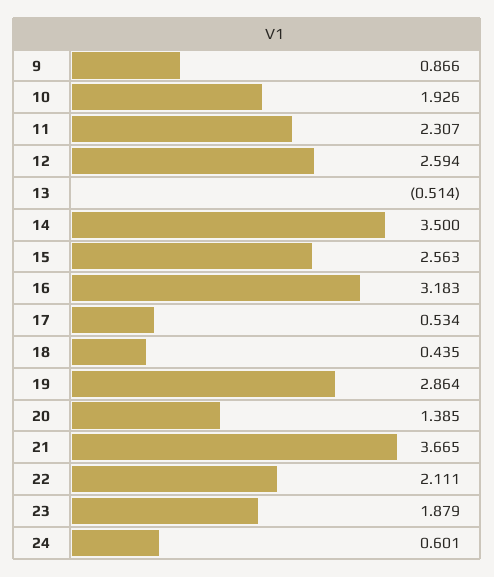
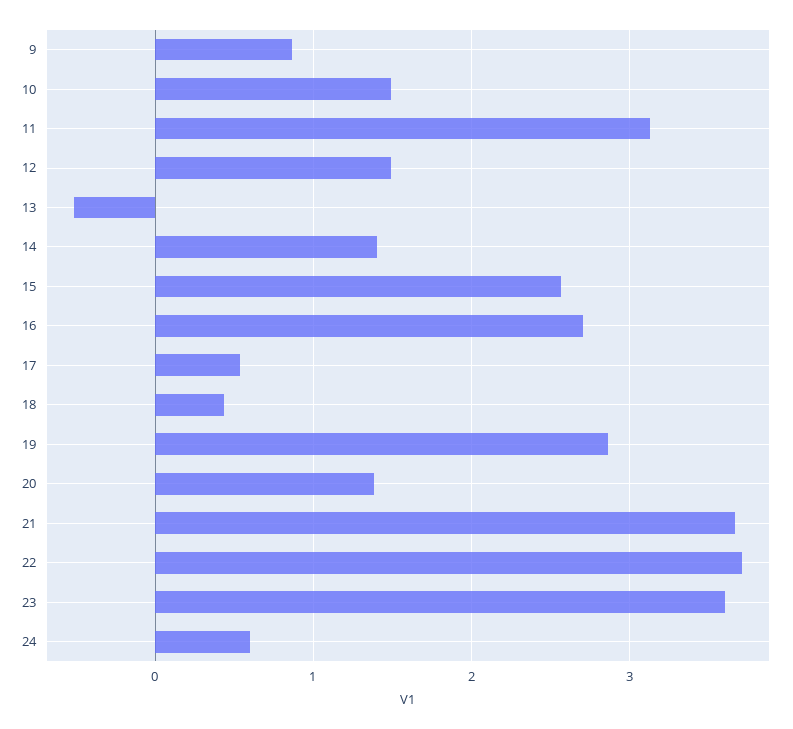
10: 1.926 -> 1.5
11: 2.307 -> 3.1
12: 2.594 -> 1.5
14: 3.5 -> 1.4
16: 3.183 -> 2.7
22: 2.111 -> 3.7
23: 1.879 -> 3.6

